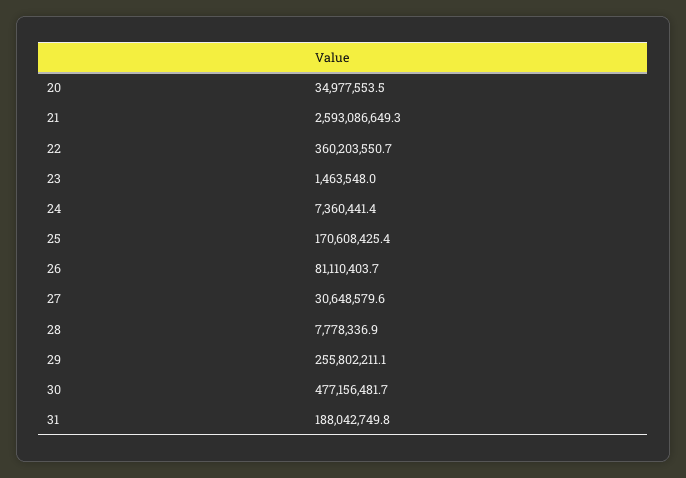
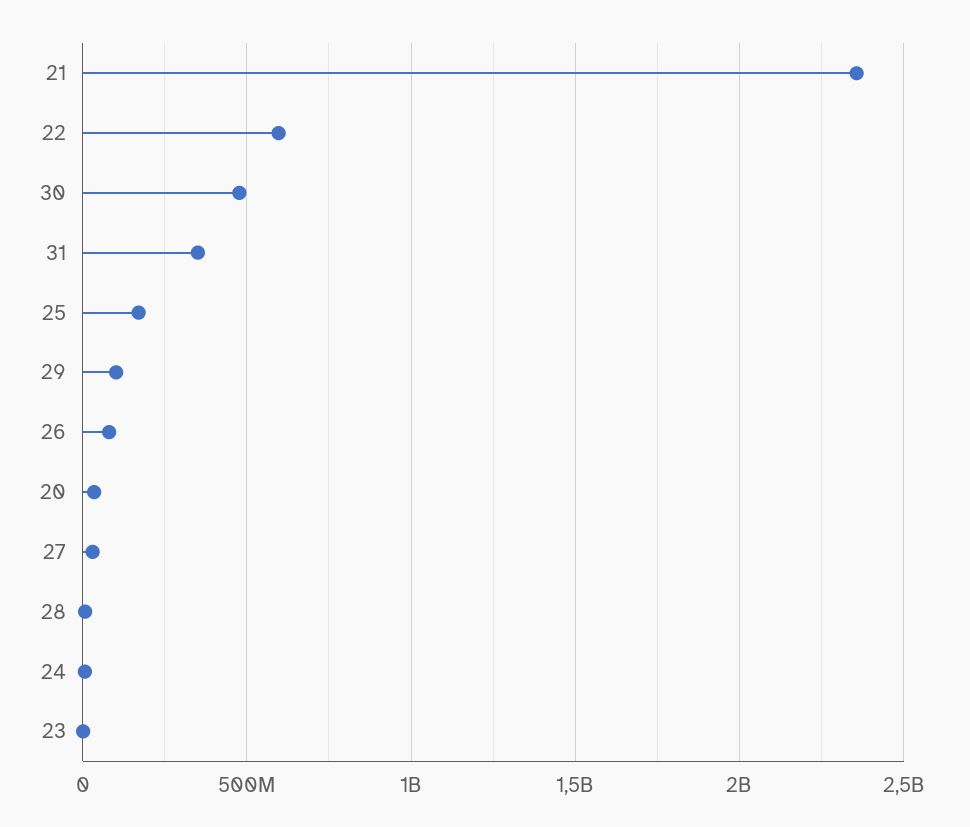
21: 2593086649.3 -> 2350000000
22: 360203550.7 -> 600000000
29: 255802211.1 -> 100000000
31: 188042749.8 -> 350000000

